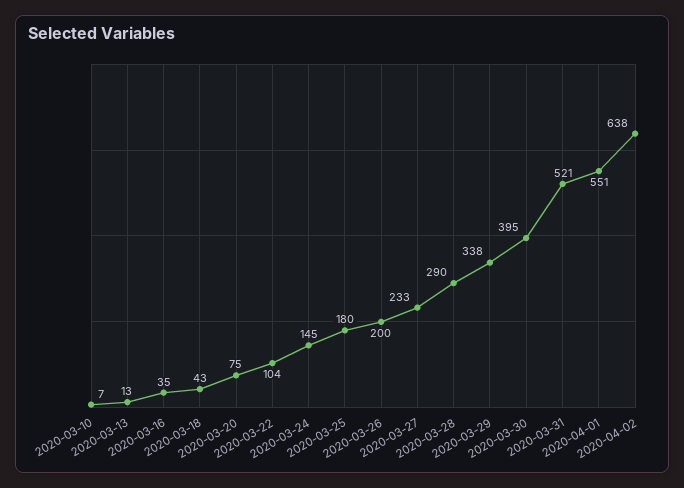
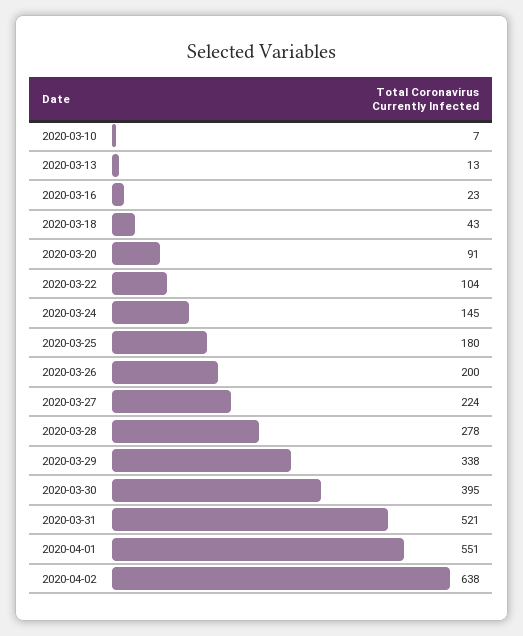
2020-03-16: 35 -> 23
2020-03-20: 75 -> 91
2020-03-27: 233 -> 224
2020-03-28: 290 -> 278

